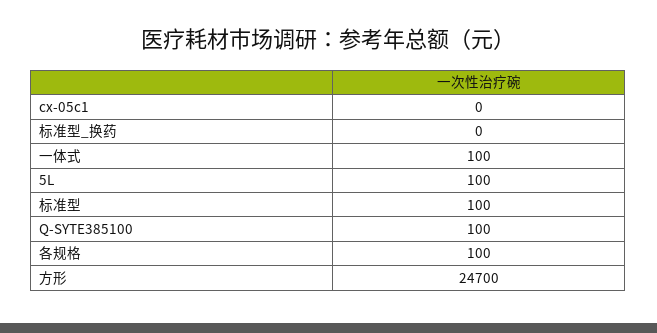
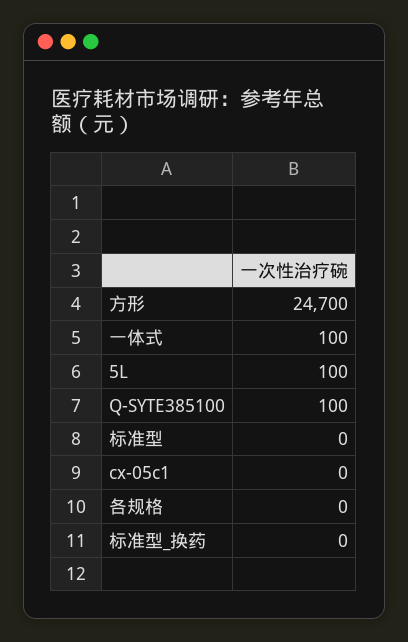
标准型: 100 -> 0
各规格: 100 -> 0

